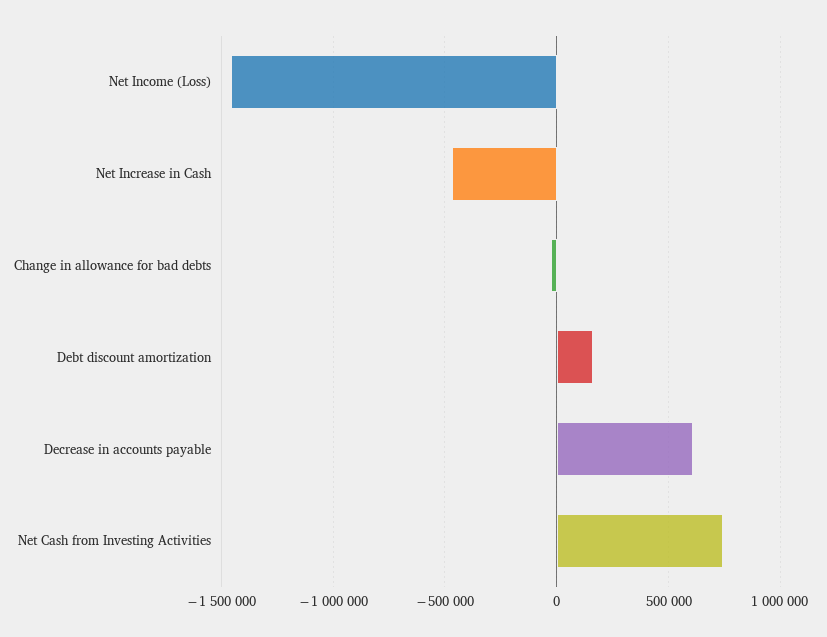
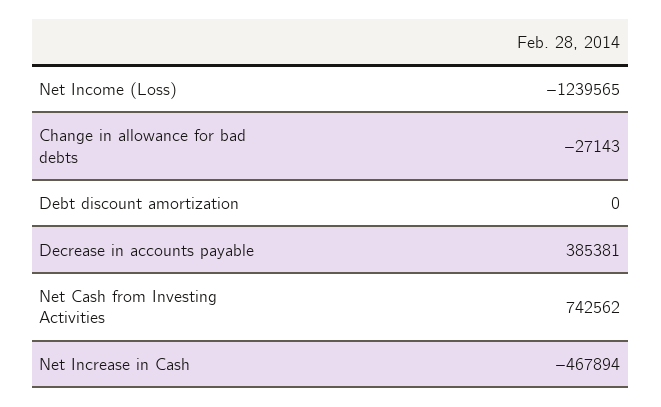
Net Income (Loss): -1450000 -> -1239565
Debt discount amortization: 150000 -> 0
Decrease in accounts payable: 600000 -> 385381

